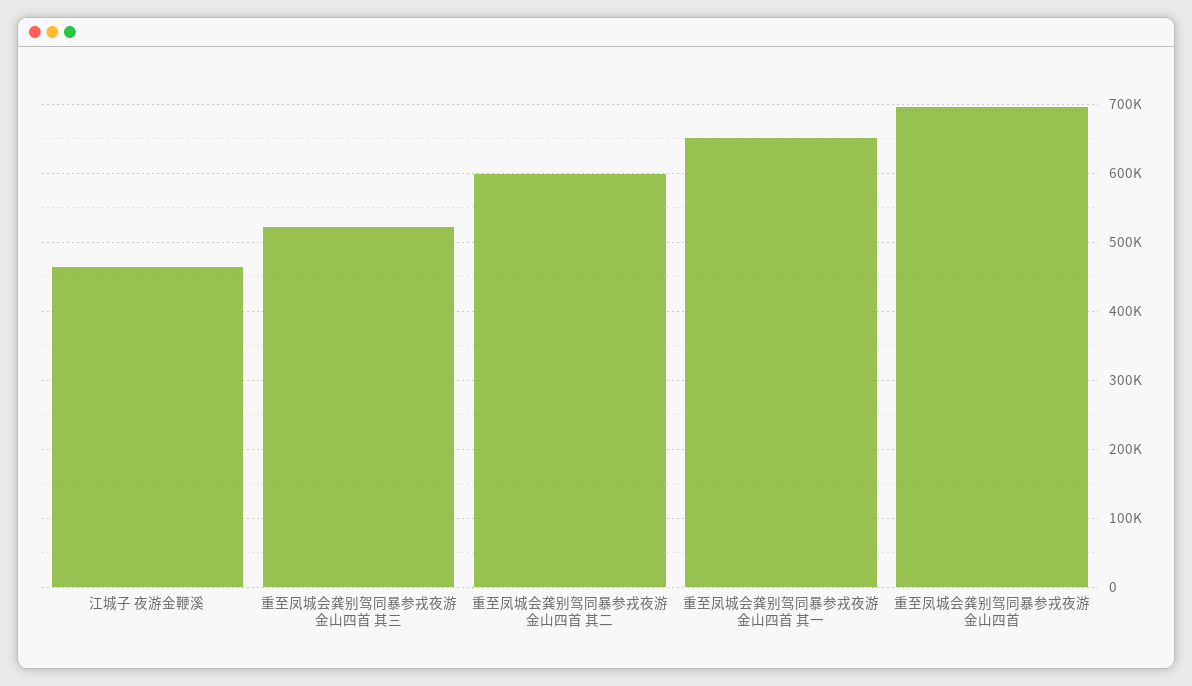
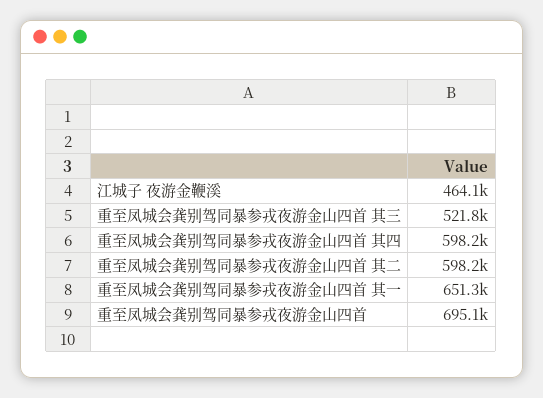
重至凤城会龚别驾同暴参戎夜游金山四首 其四: none -> 598200

